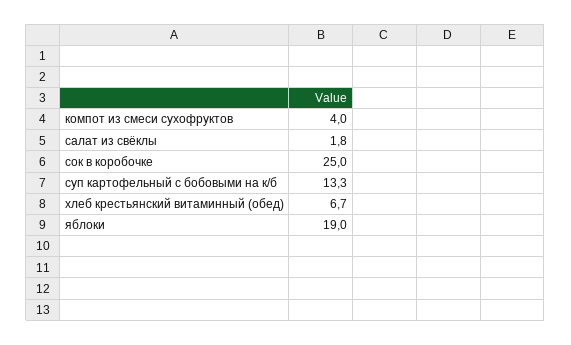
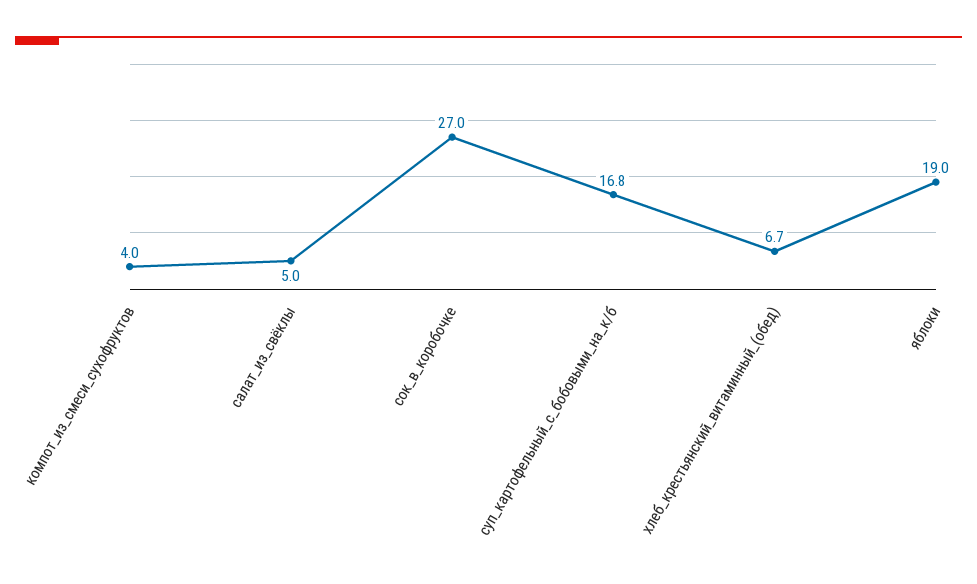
салат из свёклы: 1.8 -> 5
сок в коробочке: 25 -> 27
суп картофельный с бобовыми на к/б: 13.3 -> 16.8

